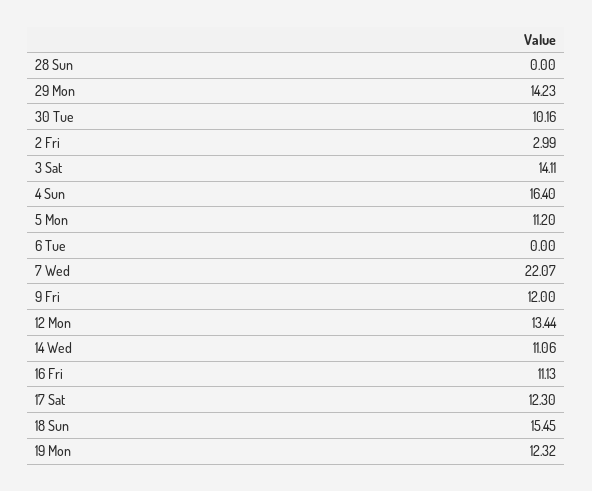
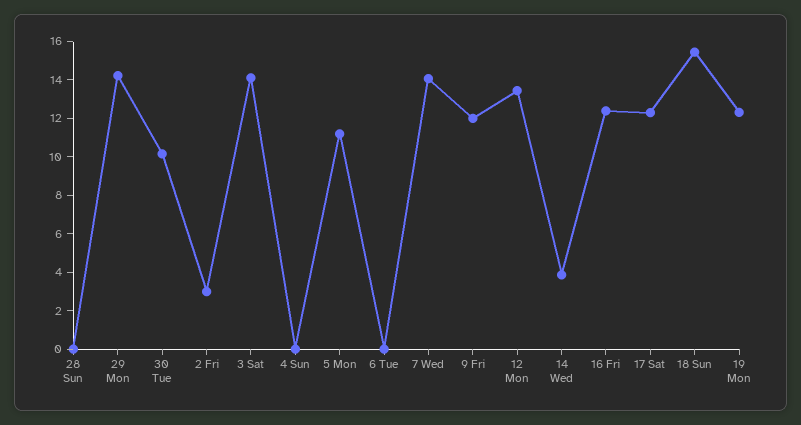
4 Sun: 16.4 -> 0
7 Wed: 22.07 -> 14
14 Wed: 11.06 -> 4
16 Fri: 11.13 -> 12.5

